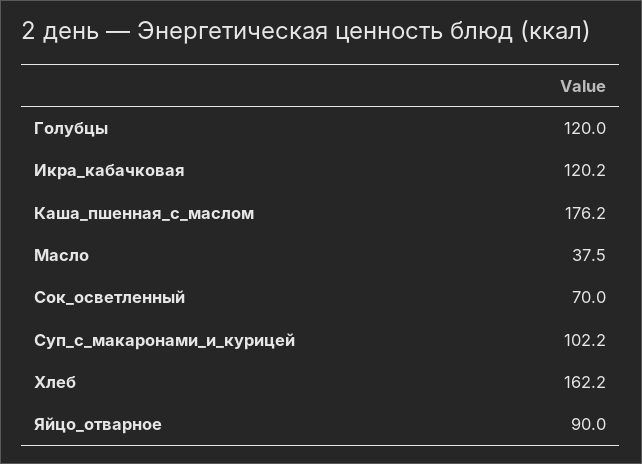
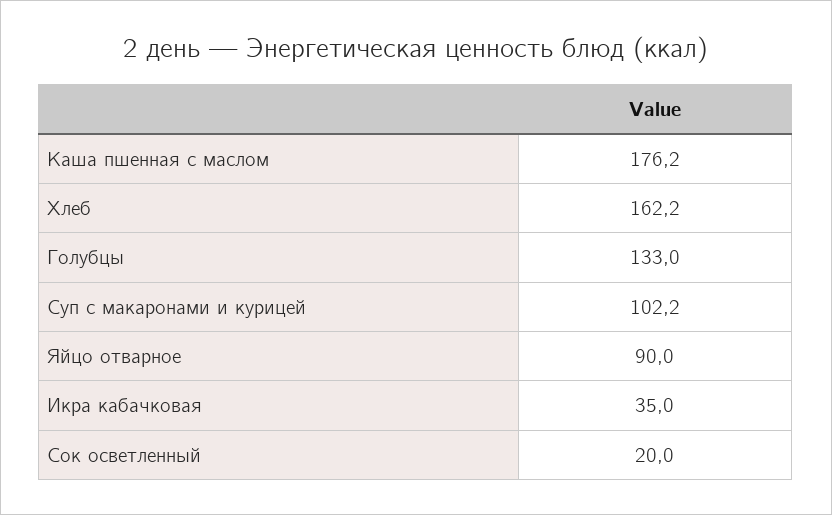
Голубцы: 120 -> 133
Икра_кабачковая: 120.2 -> 35
Масло: 37.5 -> none
Сок_осветленный: 70 -> 20

